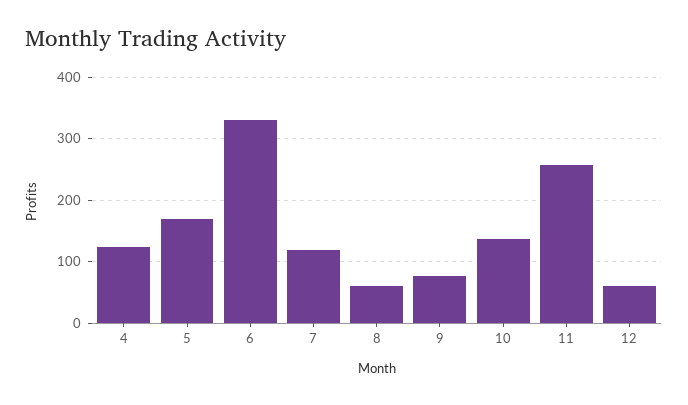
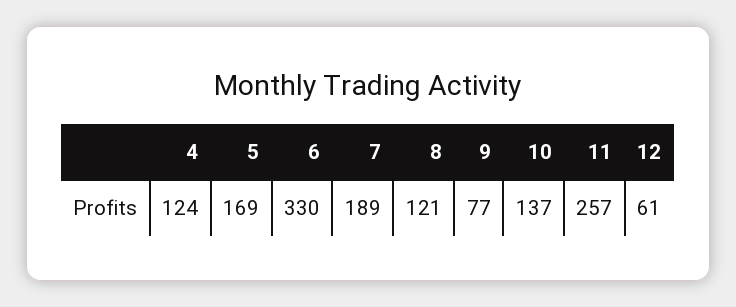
7: 120 -> 189
8: 60 -> 121

